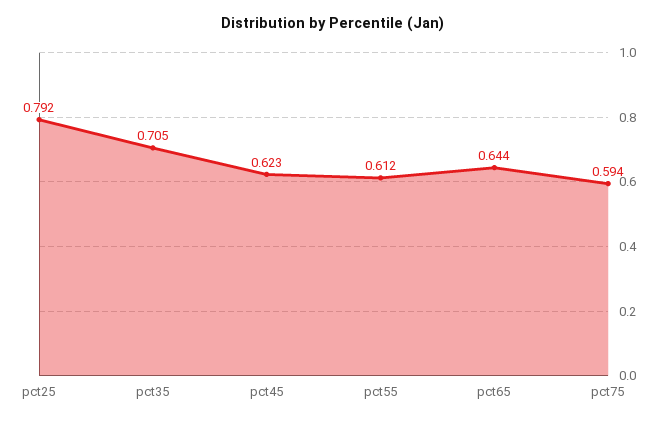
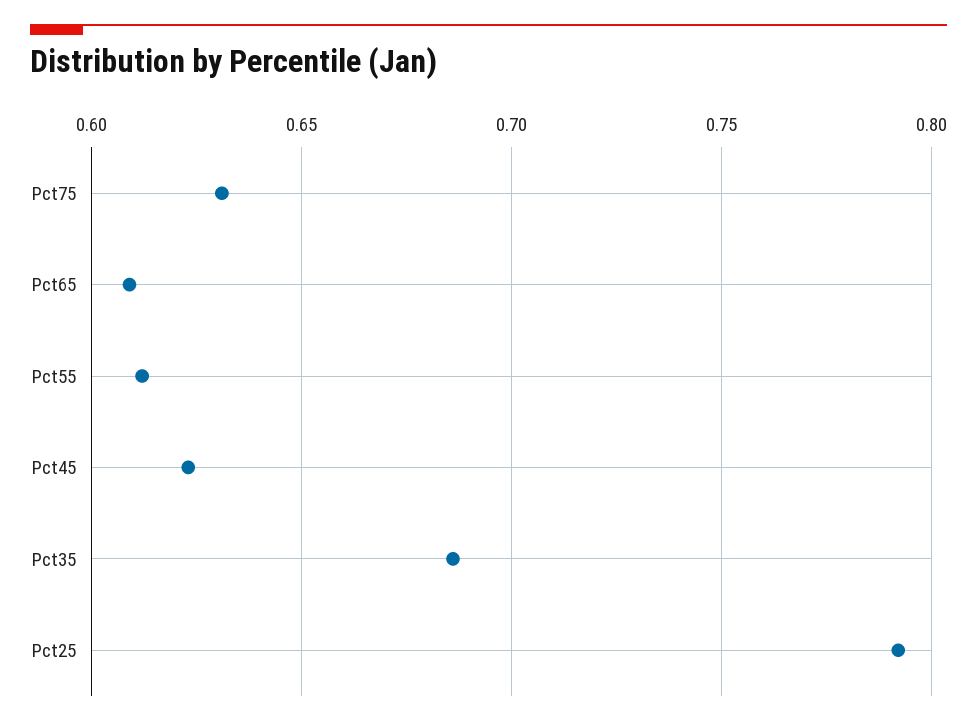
pct35: 0.705 -> 0.685
pct65: 0.644 -> 0.61
pct75: 0.594 -> 0.63

